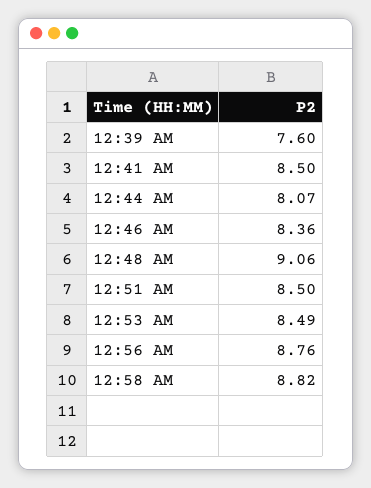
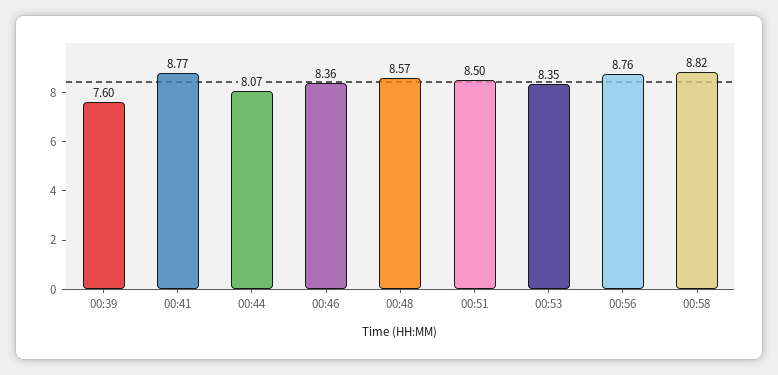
12:41 AM: 8.5 -> 8.77
12:48 AM: 9.06 -> 8.57
12:53 AM: 8.49 -> 8.35

